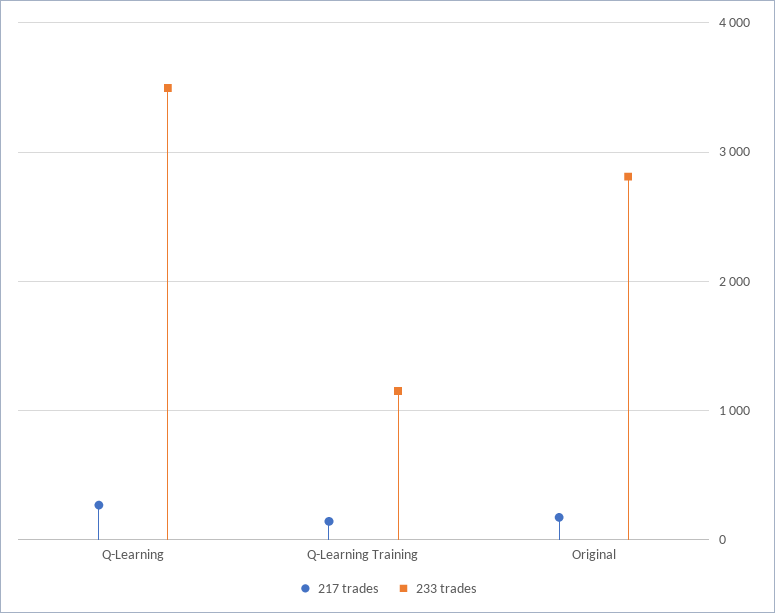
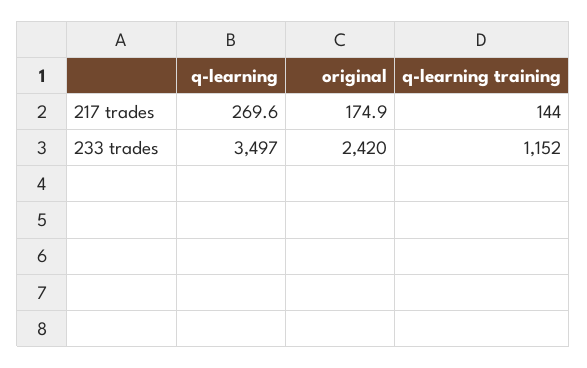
233 trades, Original: 2800 -> 2420

